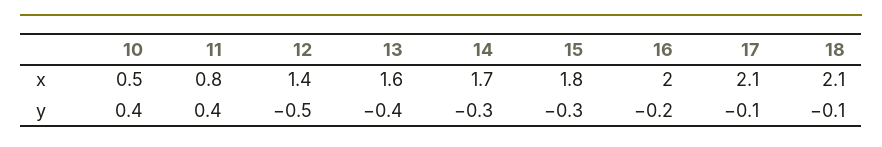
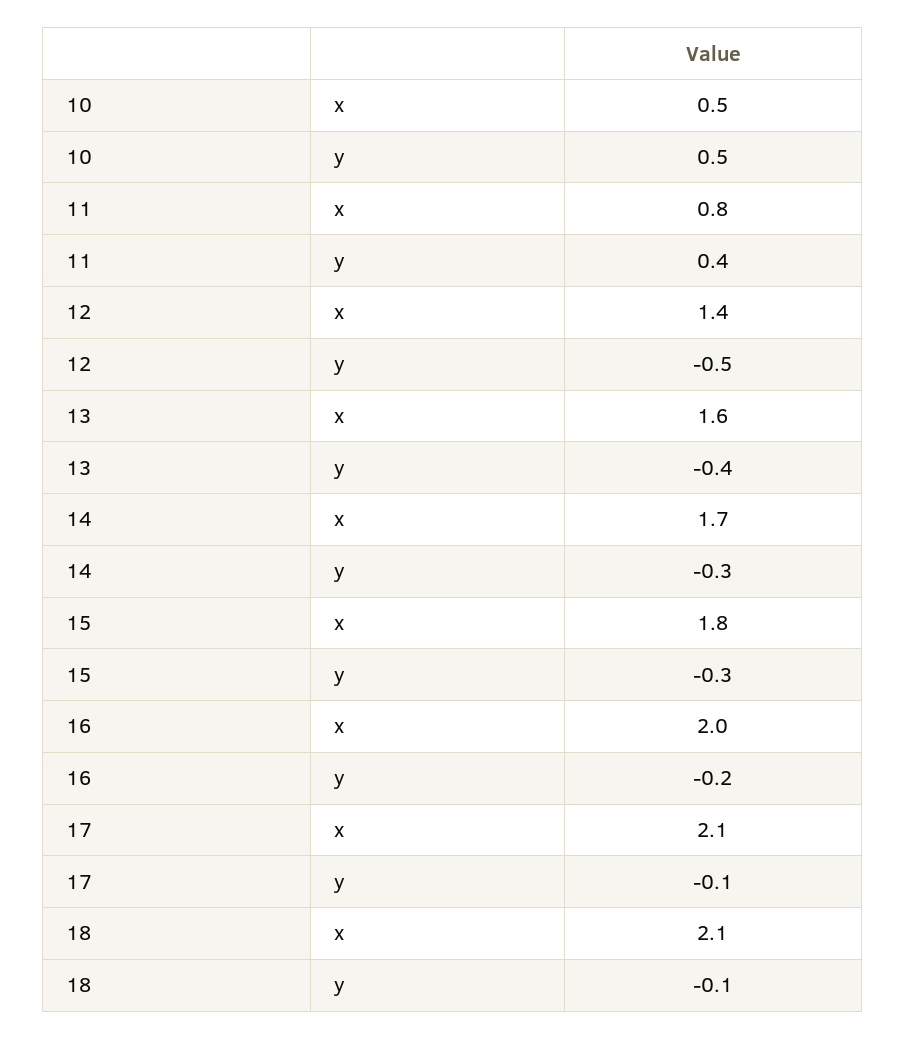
10, y: 0.4 -> 0.5

